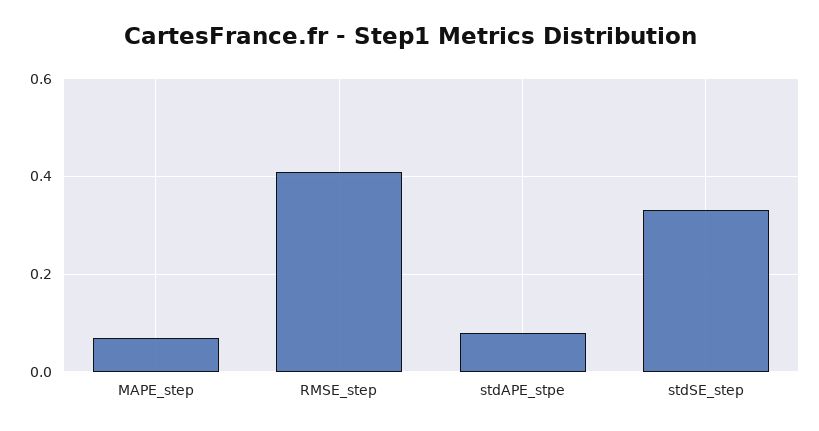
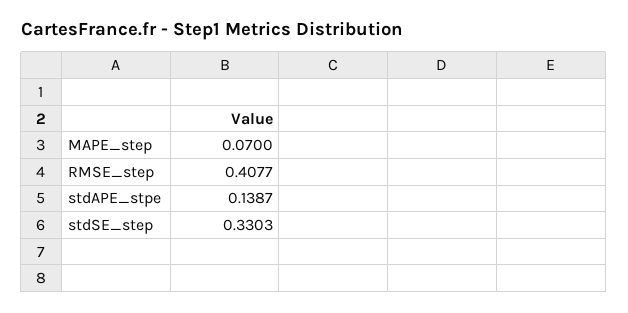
stdAPE_stpe: 0.08 -> 0.1387

